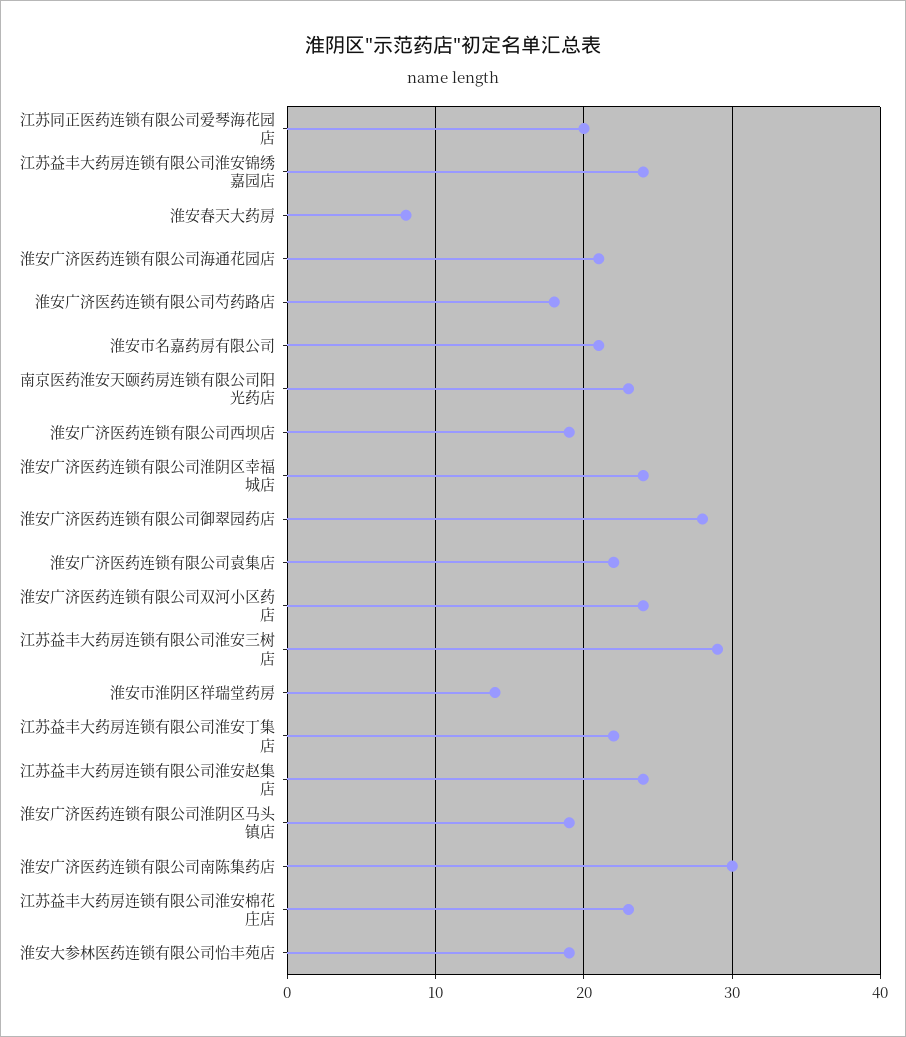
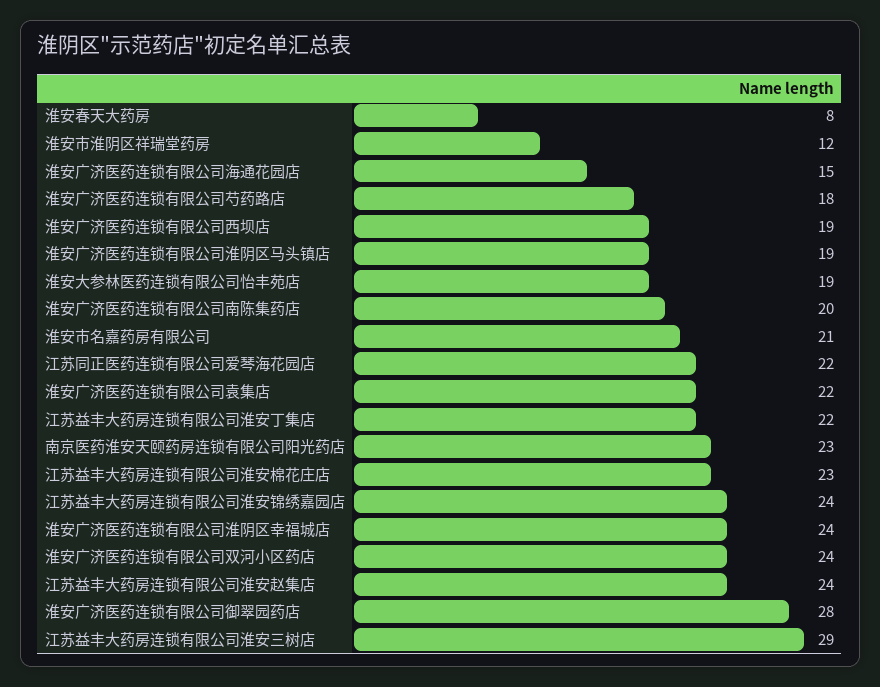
江苏同正医药连锁有限公司爱琴海花园店: 20 -> 22
淮安广济医药连锁有限公司海通花园店: 21 -> 15
淮安市淮阴区祥瑞堂药房: 14 -> 12
淮安广济医药连锁有限公司南陈集药店: 30 -> 20

